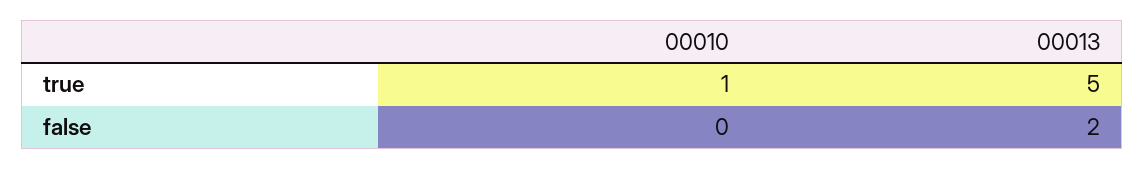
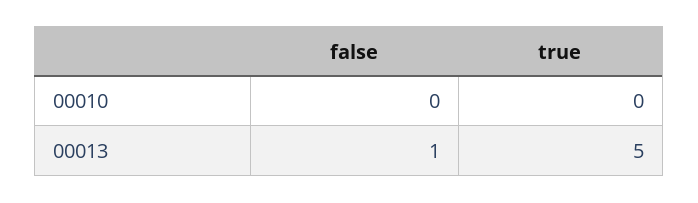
00010, true: 1 -> 0
00013, false: 2 -> 1

